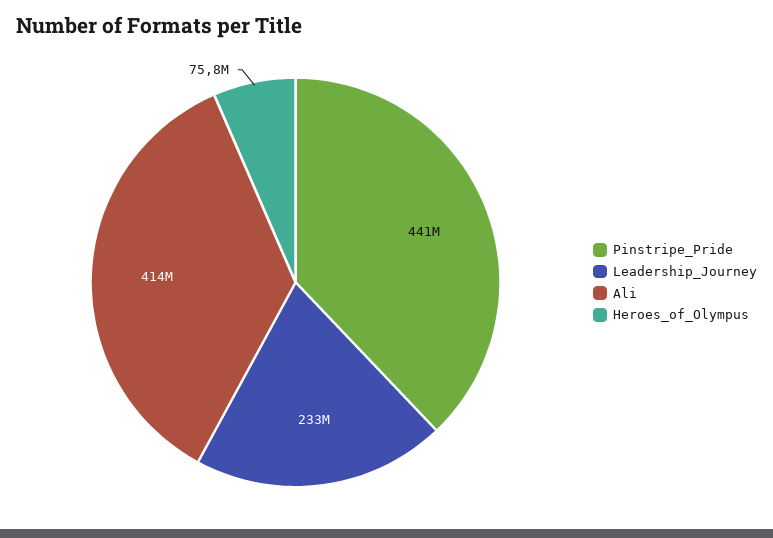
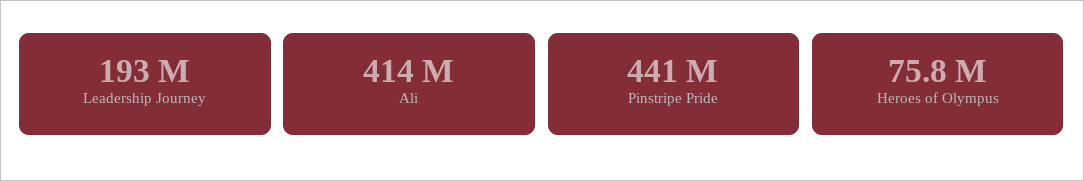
Leadership_Journey: 233000000 -> 193000000

